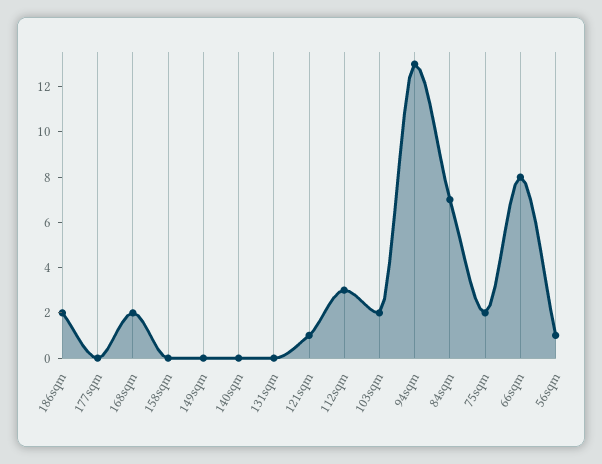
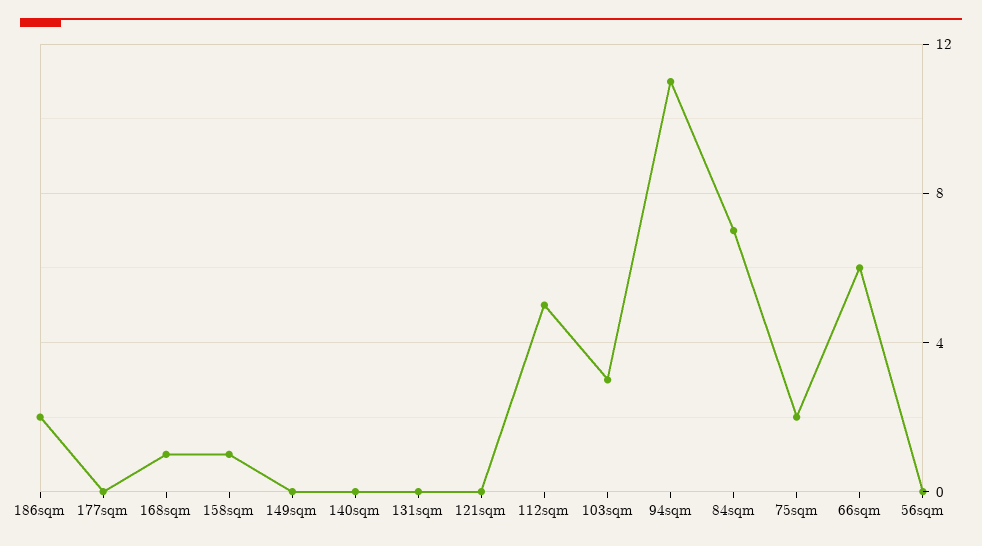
168sqm: 2 -> 1
158sqm: 0 -> 1
121sqm: 1 -> 0
112sqm: 3 -> 5
103sqm: 2 -> 3
94sqm: 13 -> 11
66sqm: 8 -> 6
56sqm: 1 -> 0

